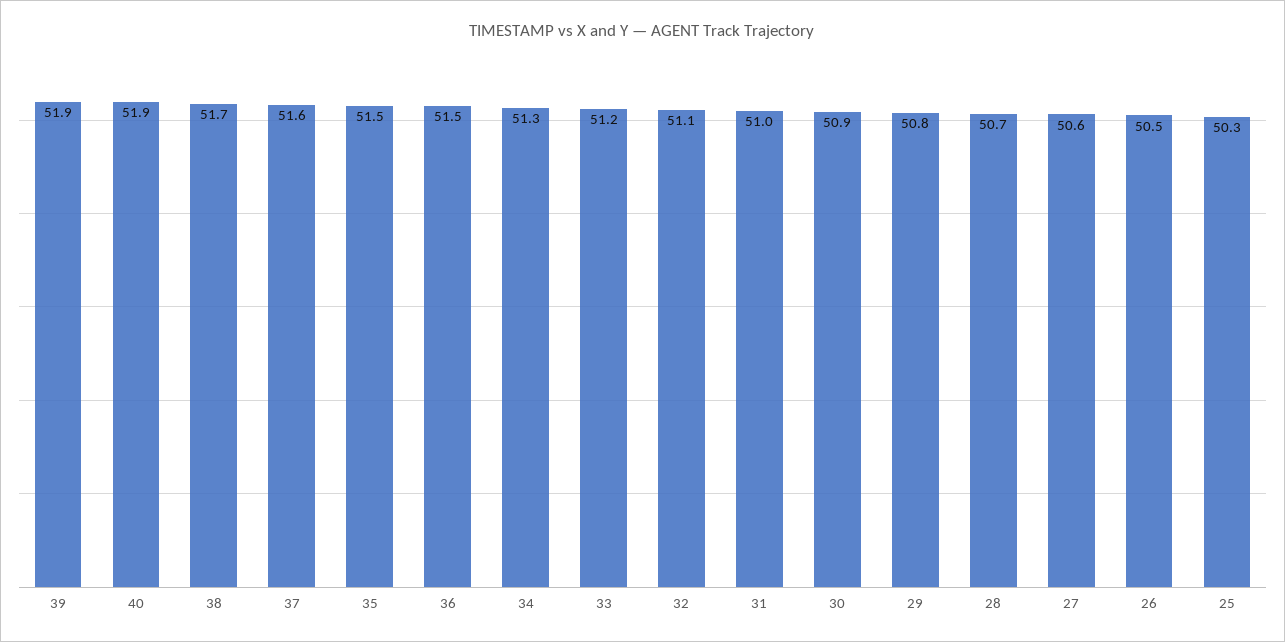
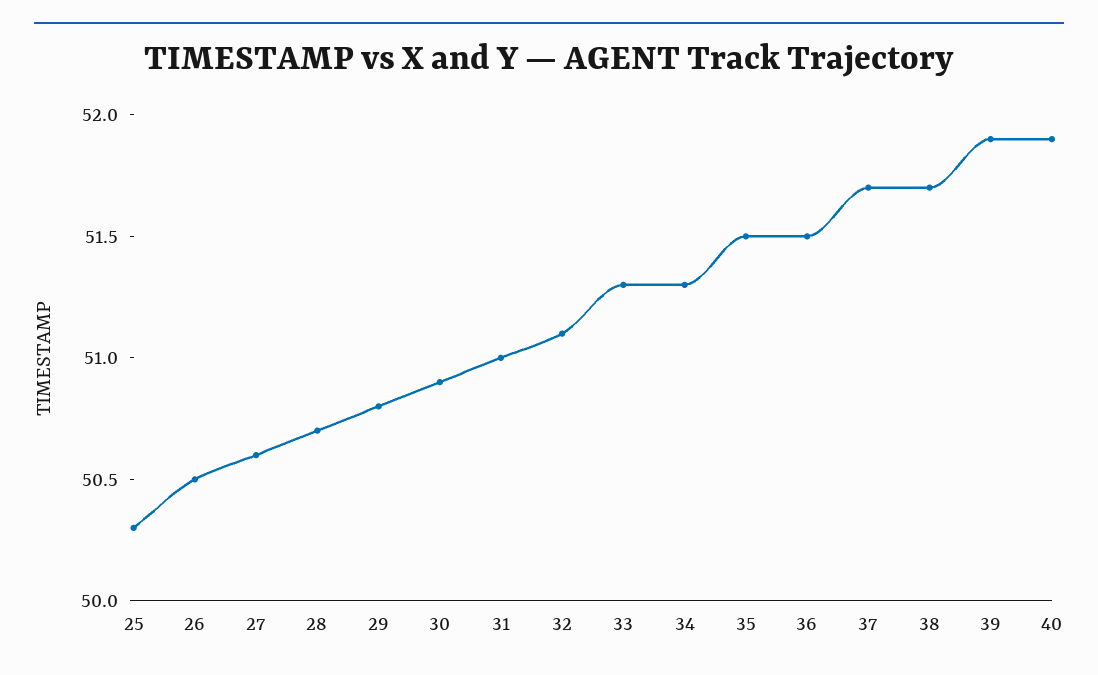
37: 51.6 -> 51.7
33: 51.2 -> 51.3

